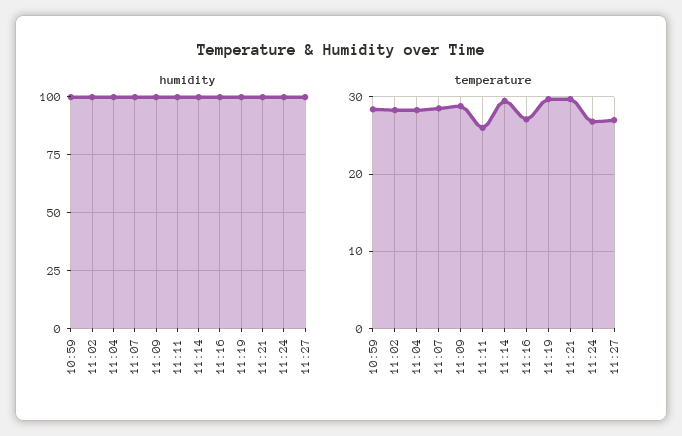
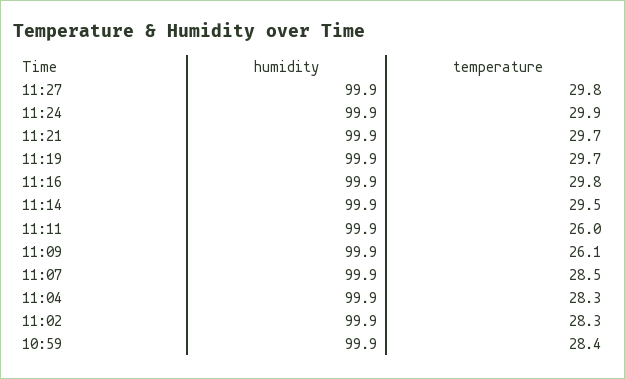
temperature, 11:09: 29 -> 26.1
temperature, 11:16: 27 -> 29.8
temperature, 11:24: 27 -> 29.9
temperature, 11:27: 27 -> 29.8

